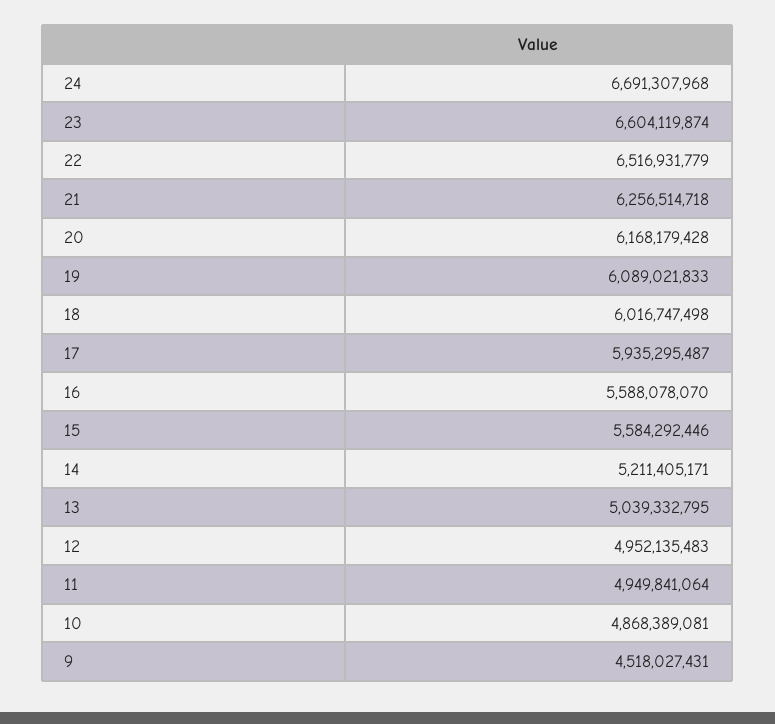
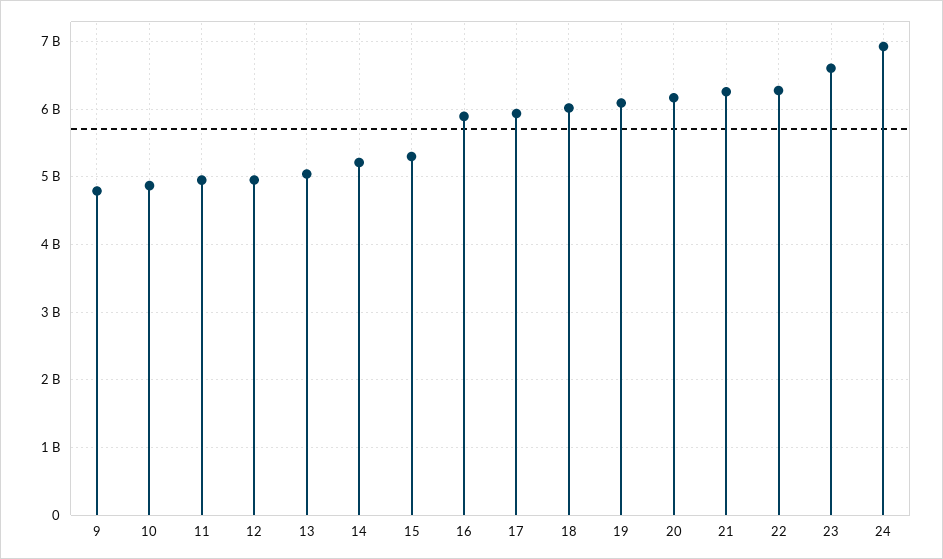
24: 6691307968 -> 6900000000
22: 6516931779 -> 6300000000
16: 5588078070 -> 5900000000
15: 5584292446 -> 5300000000
9: 4518027431 -> 4800000000

